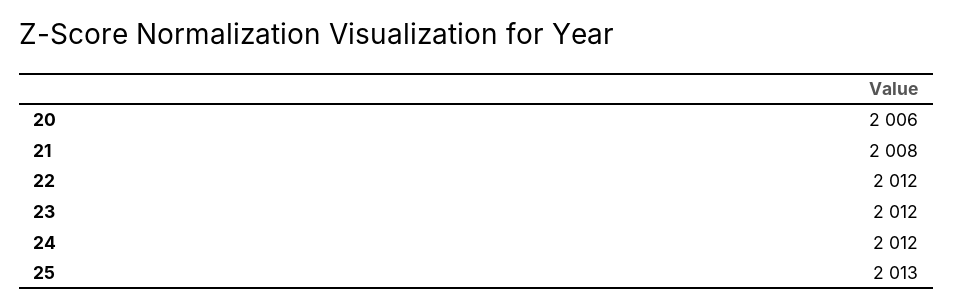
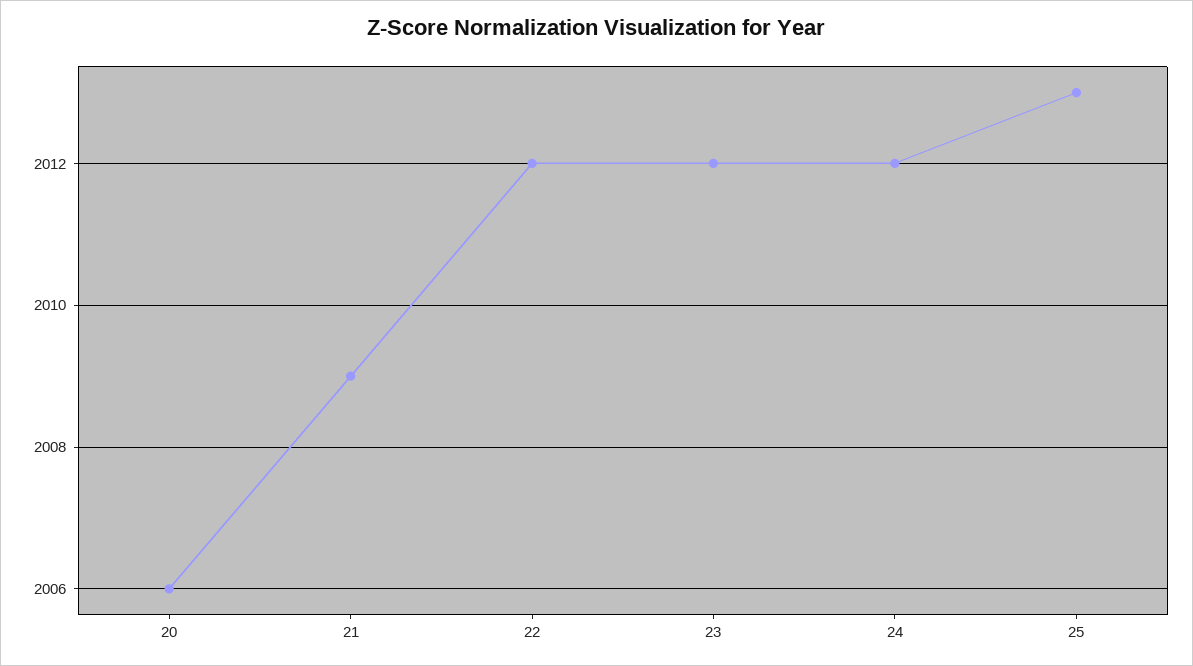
21: 2008 -> 2009

